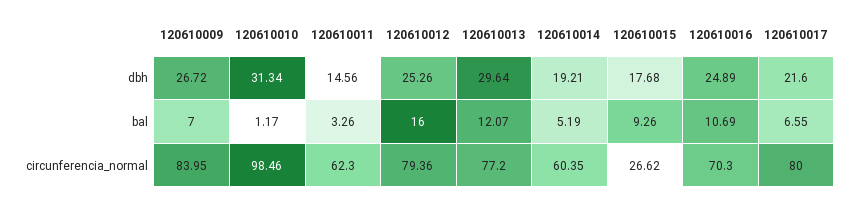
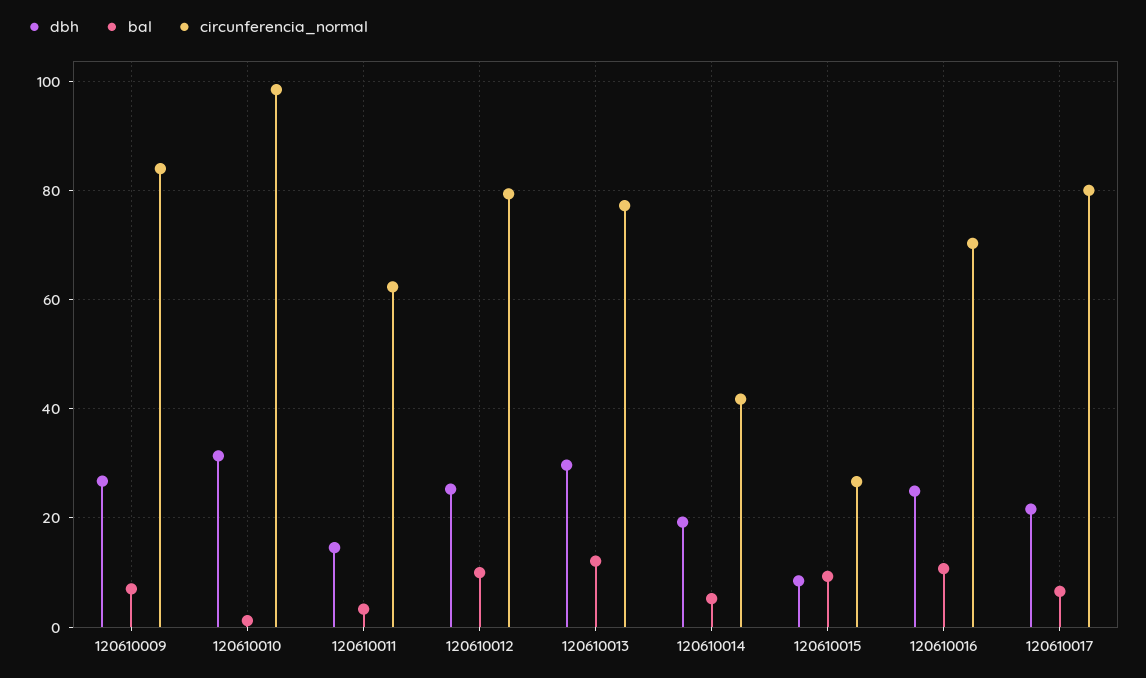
dbh, 120610015: 17.68 -> 8
bal, 120610012: 16 -> 10
circunferencia_normal, 120610014: 60.35 -> 42

